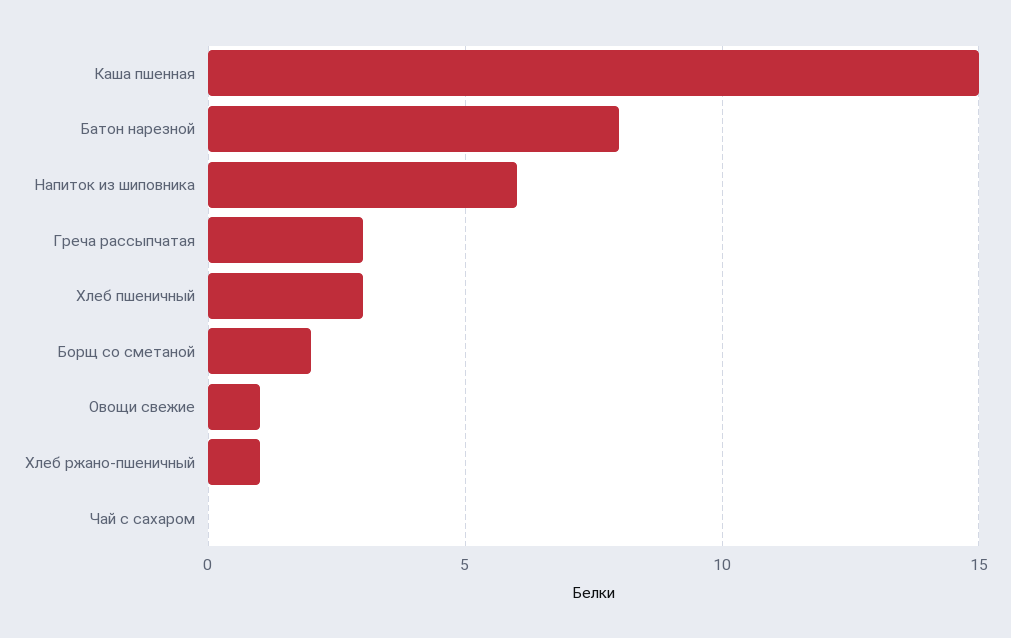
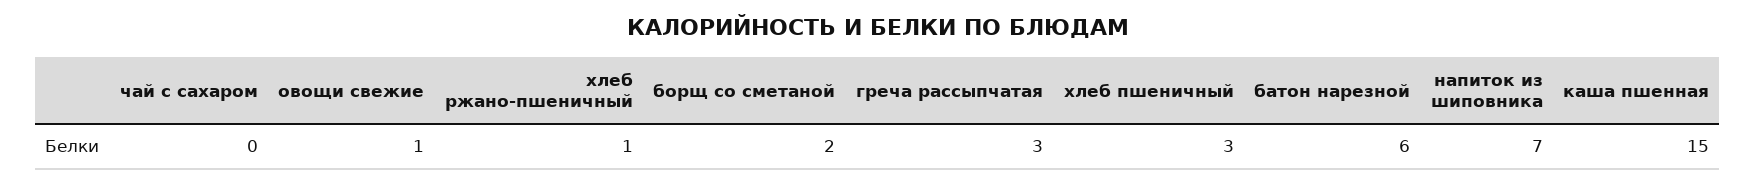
Батон нарезной: 8 -> 6
Напиток из шиповника: 6 -> 7

